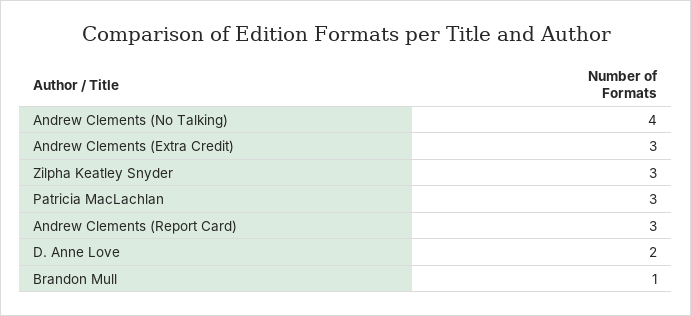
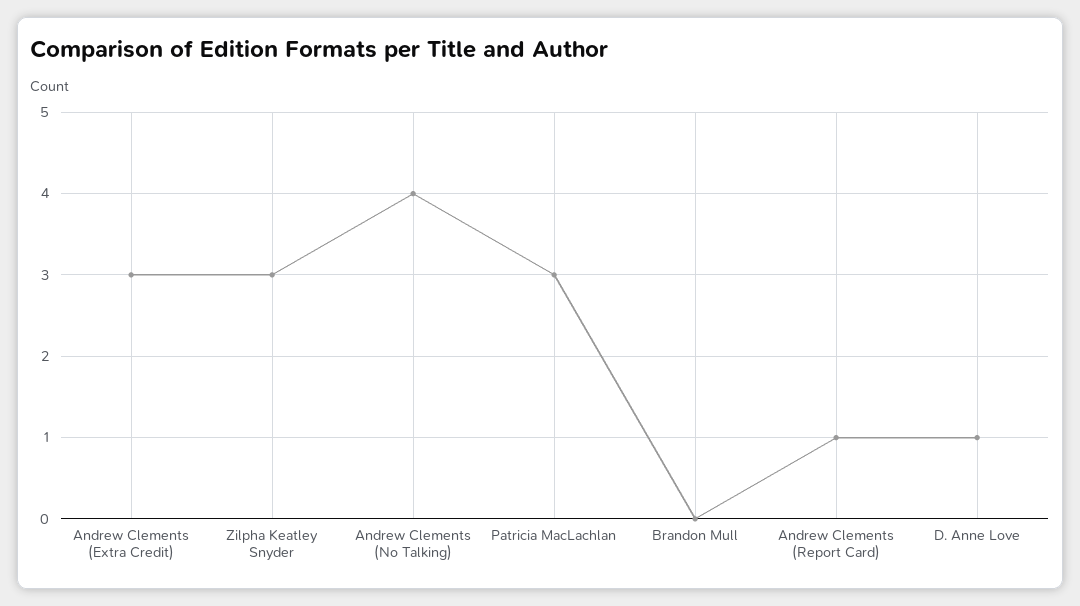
Andrew Clements (Report Card): 3 -> 1
D. Anne Love: 2 -> 1
Brandon Mull: 1 -> 0

